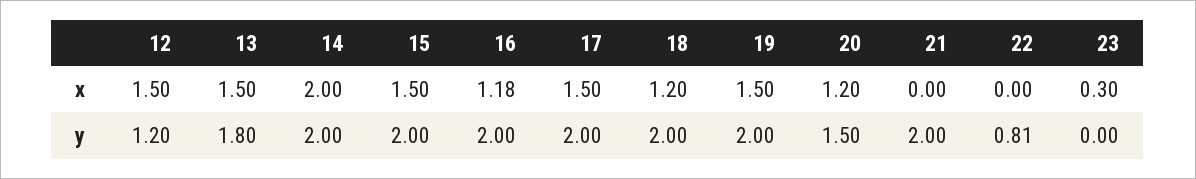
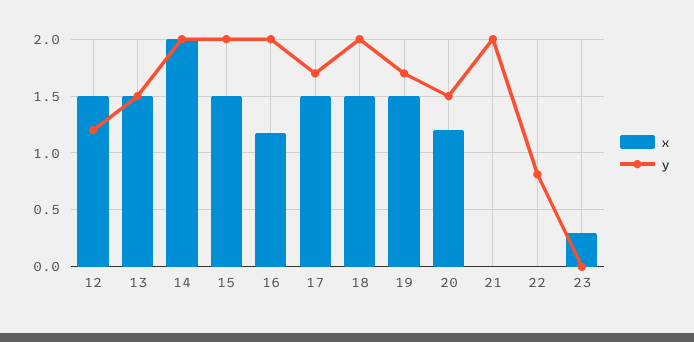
x, 18: 1.2 -> 1.5
y, 13: 1.8 -> 1.5
y, 17: 2 -> 1.7
y, 19: 2 -> 1.7

